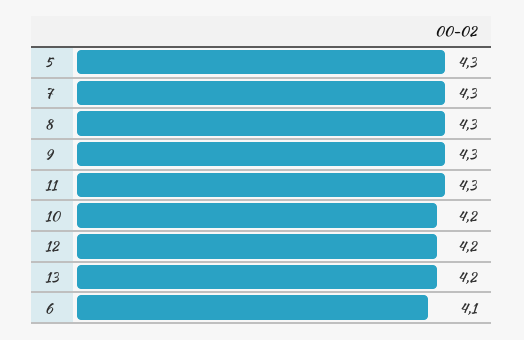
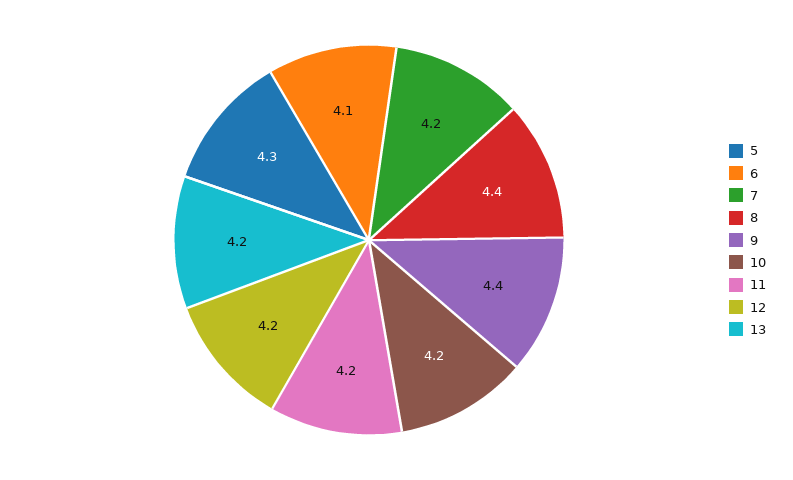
7: 4.3 -> 4.2
8: 4.3 -> 4.4
9: 4.3 -> 4.4
11: 4.3 -> 4.2

